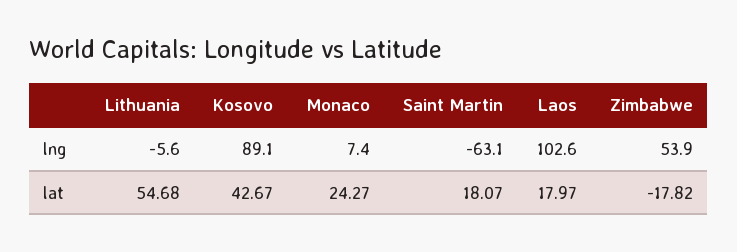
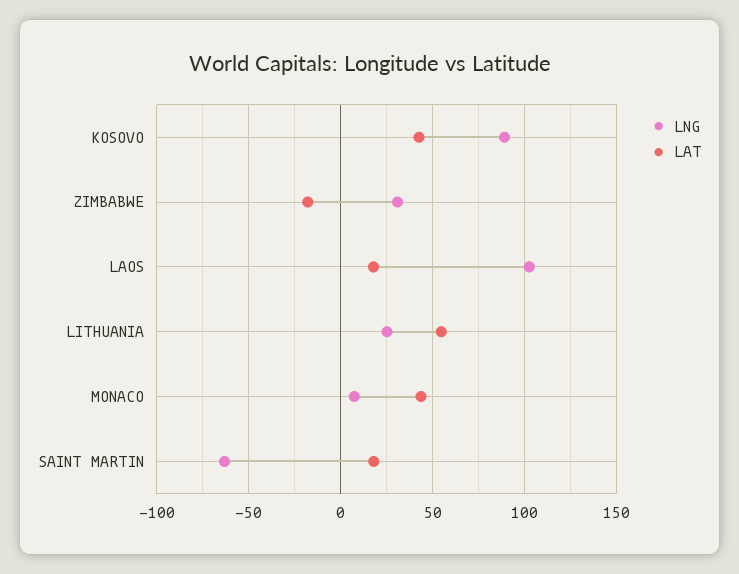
lng, Lithuania: -5.6 -> 25
lng, Zimbabwe: 53.9 -> 30
lat, Monaco: 24.27 -> 45

